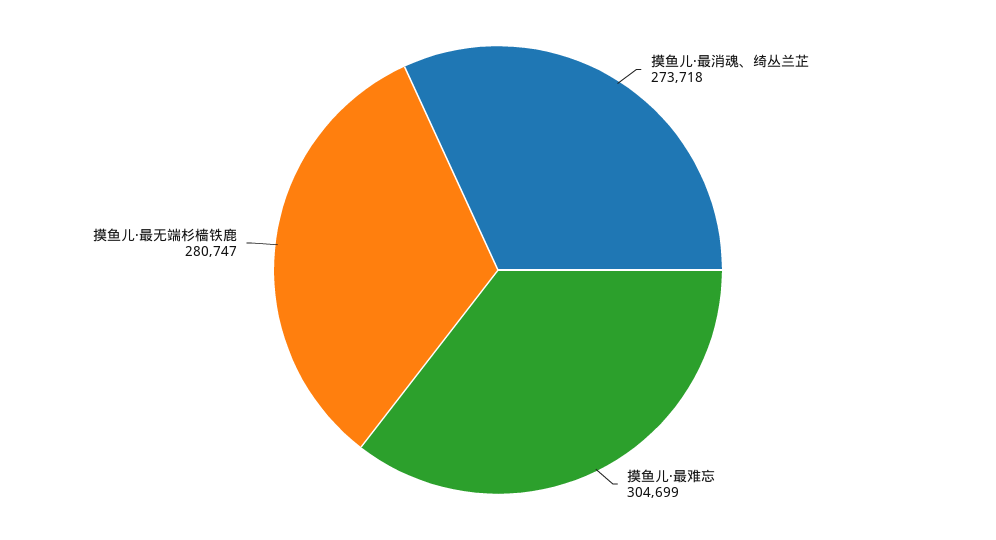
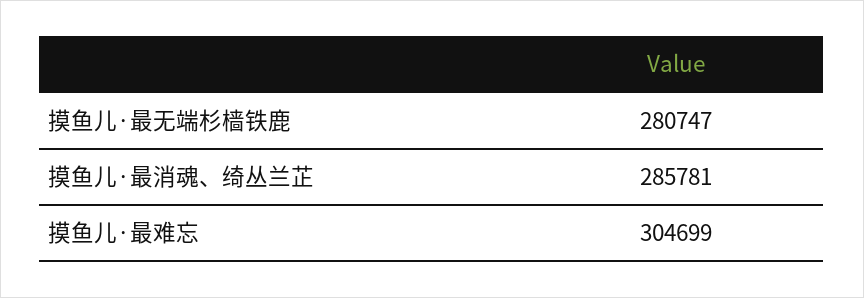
摸鱼儿·最消魂、绮丛兰芷: 273718 -> 285781

